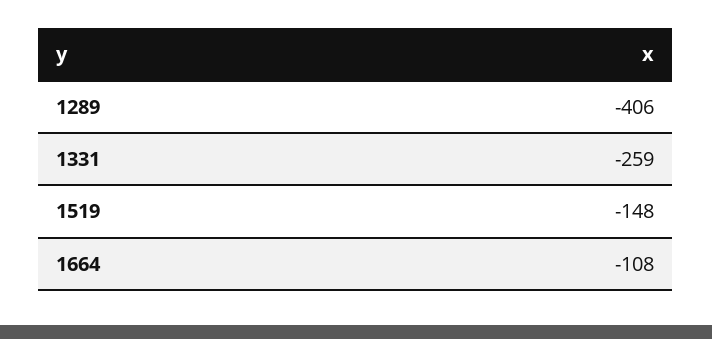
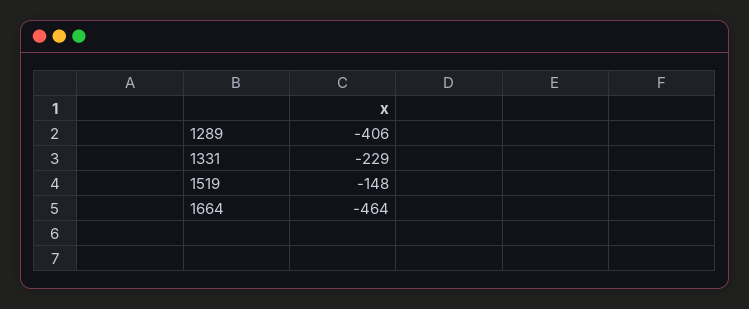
1331: -259 -> -229
1664: -108 -> -464

